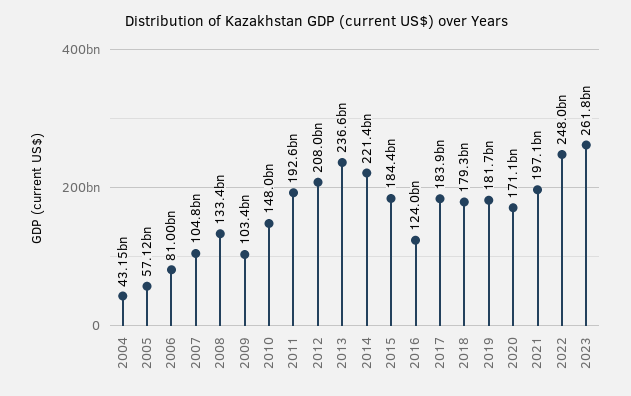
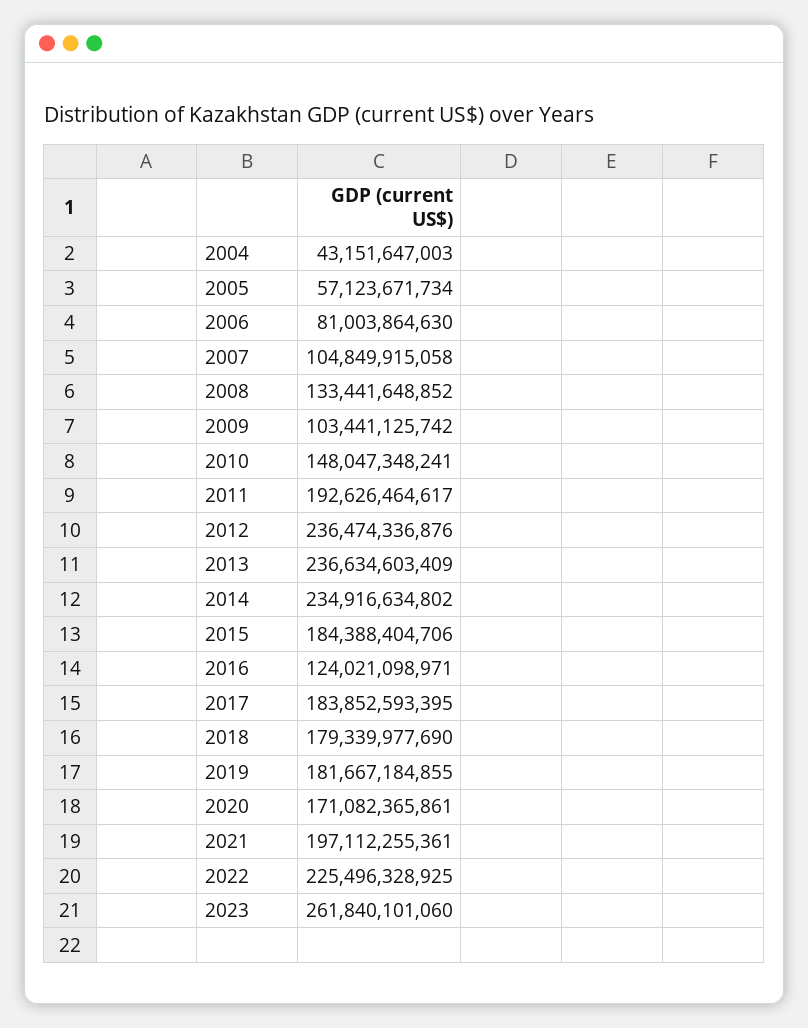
2012: 208000000000 -> 236474336876
2014: 221400000000 -> 234916634802
2022: 248000000000 -> 225496328925

